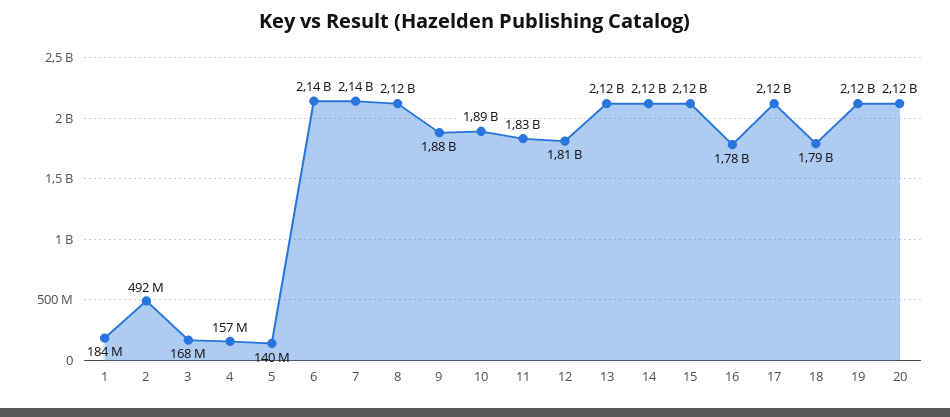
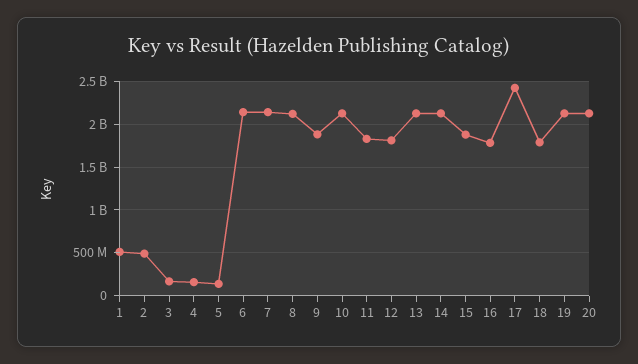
1: 184000000 -> 500000000
10: 1890000000 -> 2100000000
15: 2120000000 -> 1900000000
17: 2120000000 -> 2400000000

